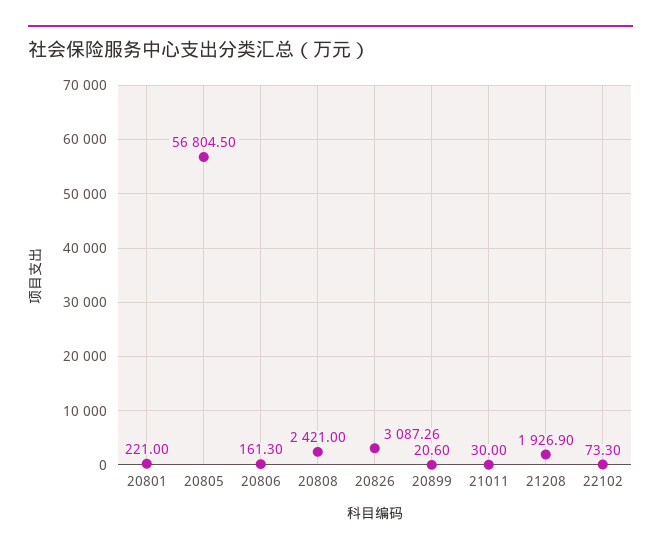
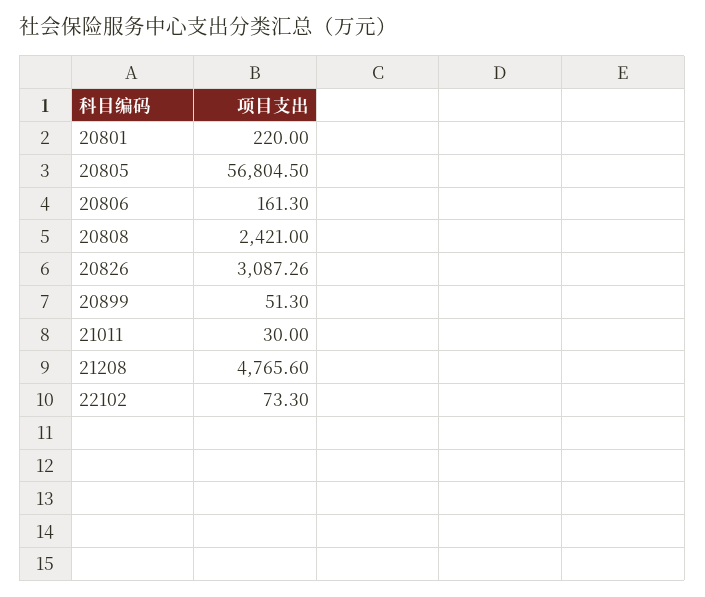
20801: 221 -> 220
20899: 20.6 -> 51.3
21208: 1926.9 -> 4765.6

